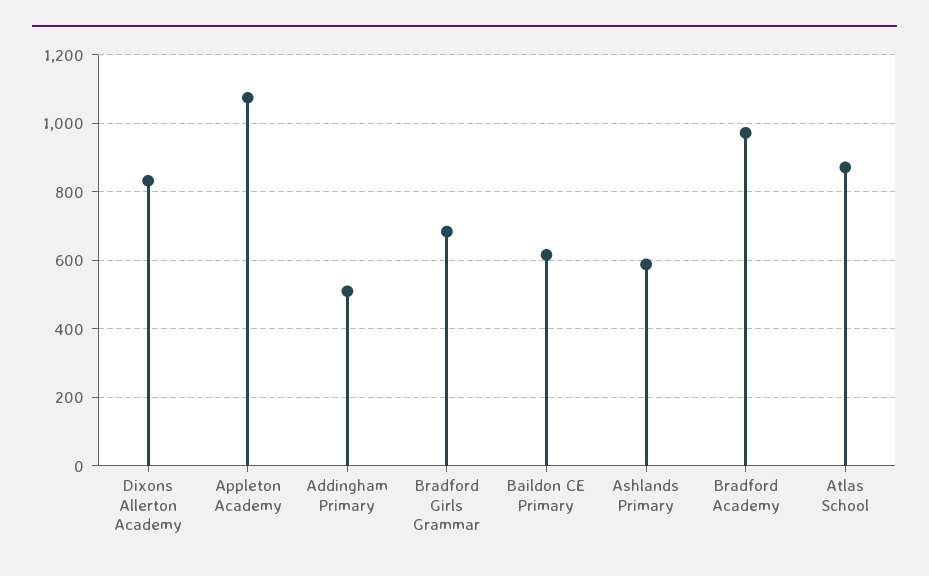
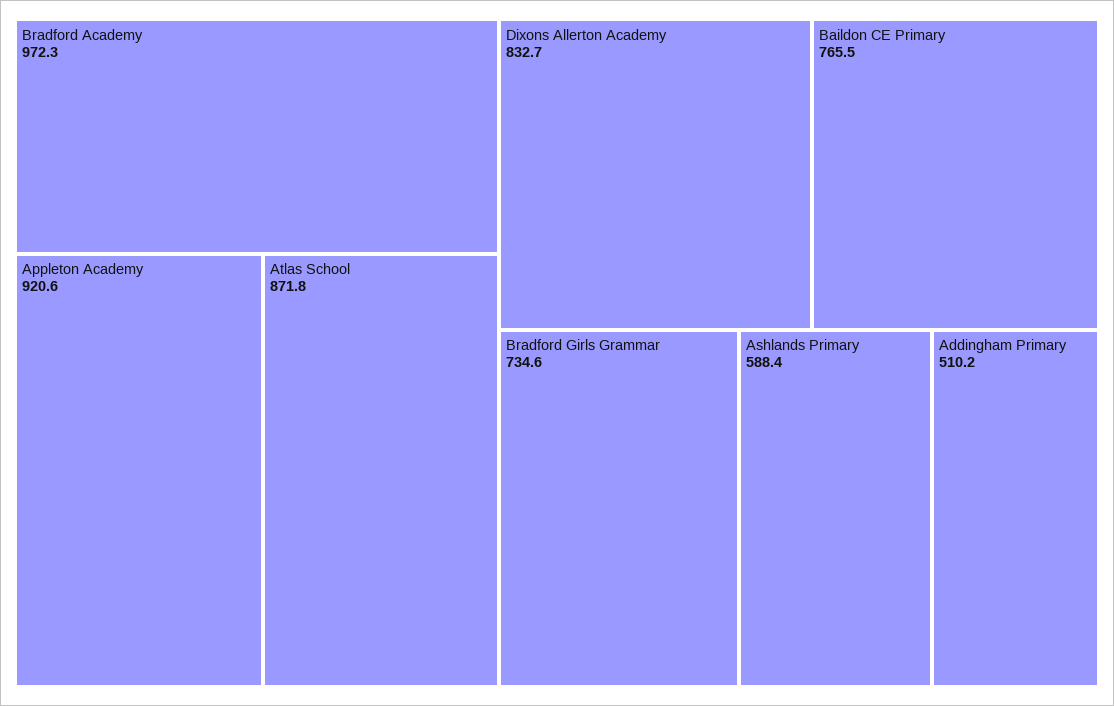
Appleton Academy: 1080 -> 920.6
Bradford Girls Grammar: 680 -> 734.6
Baildon CE Primary: 620 -> 765.5

